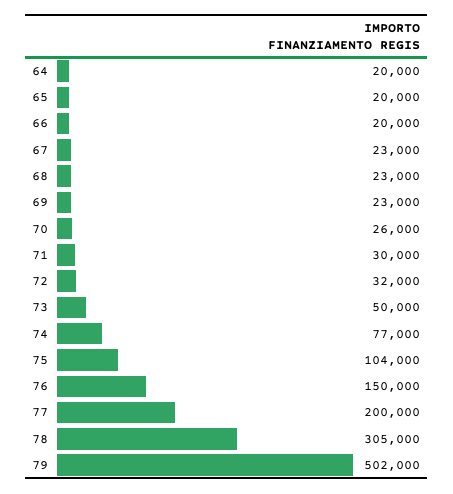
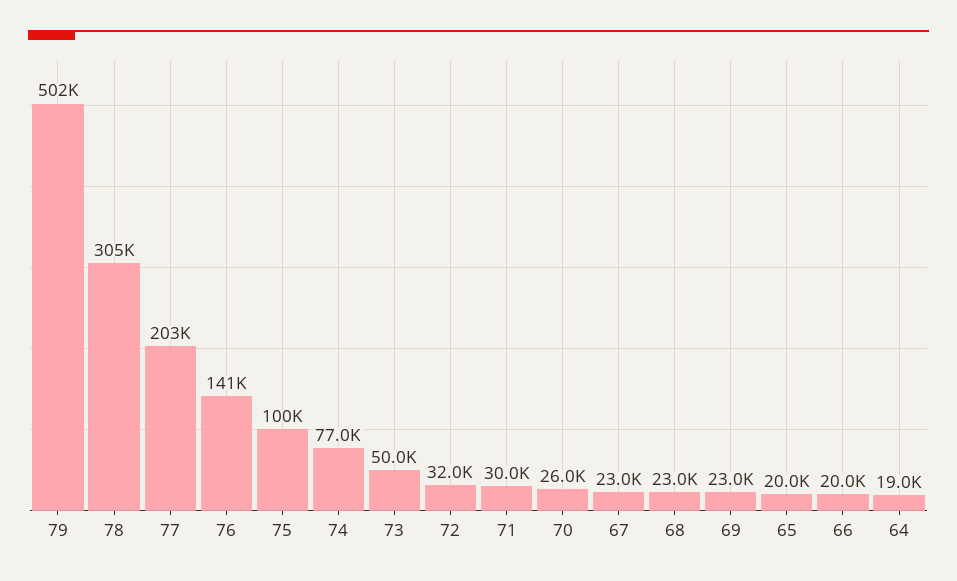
64: 20000 -> 19000
75: 104000 -> 100000
76: 150000 -> 141000
77: 200000 -> 203000

